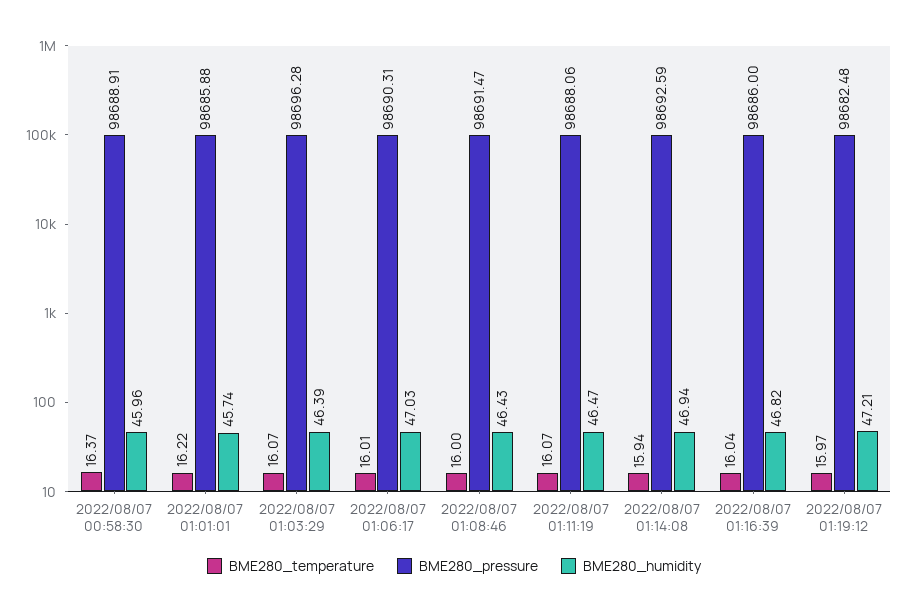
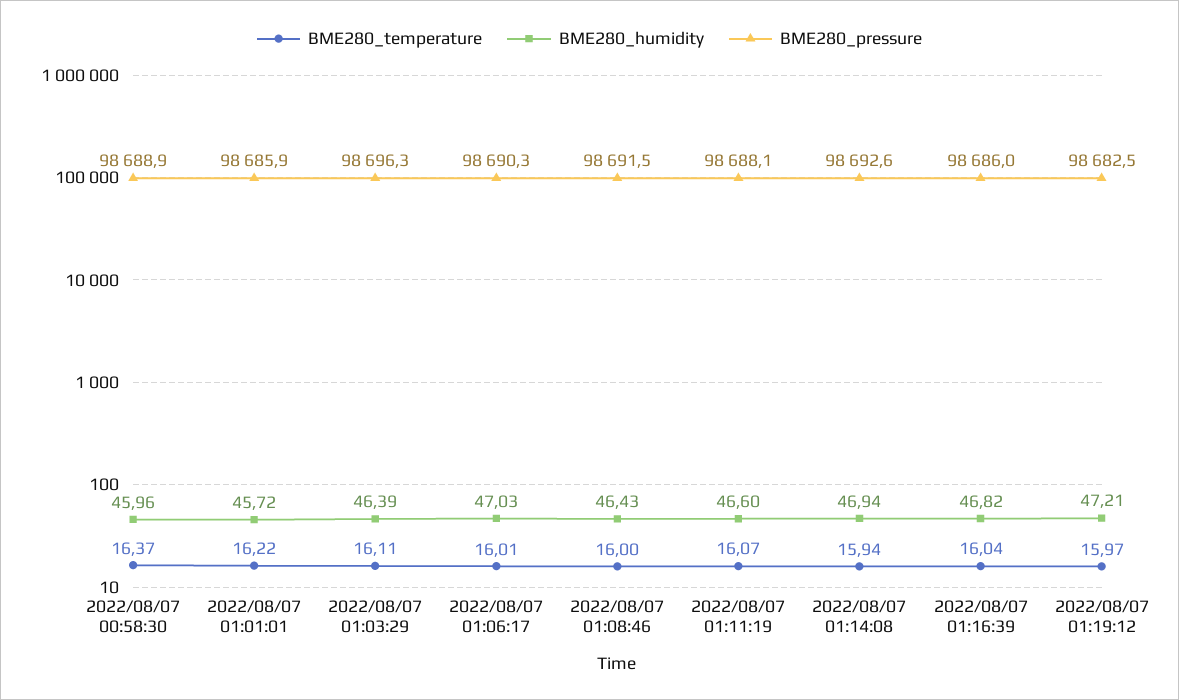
BME280_humidity, 2022/08/07 01:01:01: 45.74 -> 45.72
BME280_temperature, 2022/08/07 01:03:29: 16.07 -> 16.11
BME280_humidity, 2022/08/07 01:11:19: 46.47 -> 46.6

